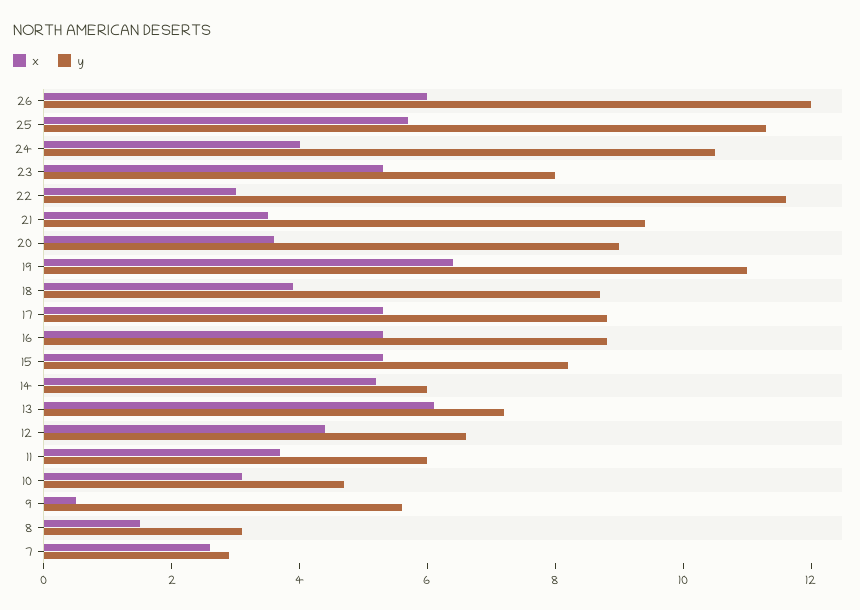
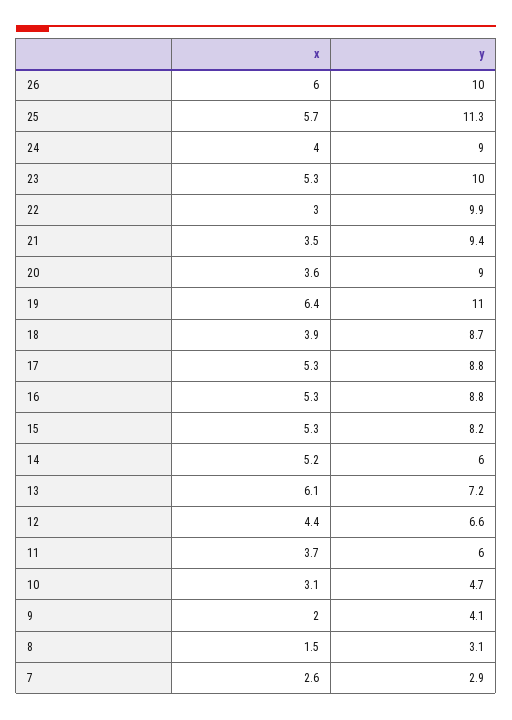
y, 26: 12 -> 10
y, 24: 10.5 -> 9
y, 23: 8 -> 10
y, 22: 11.5 -> 9.9
x, 9: 0.5 -> 2
y, 9: 5.5 -> 4.1

